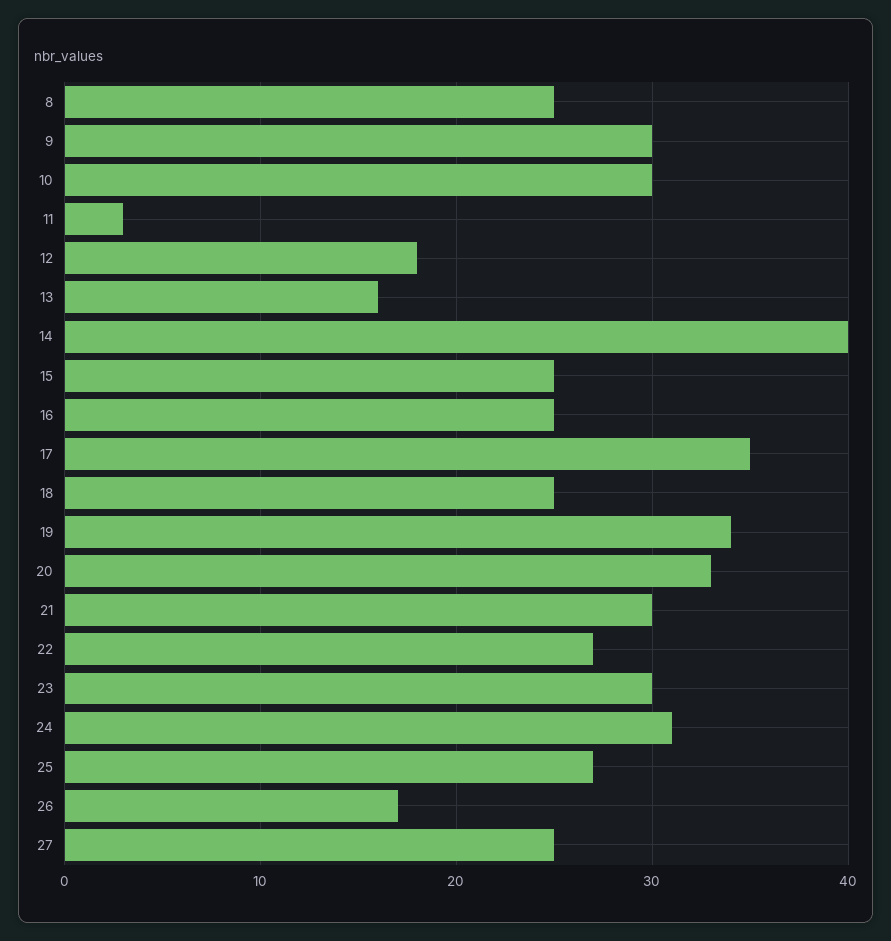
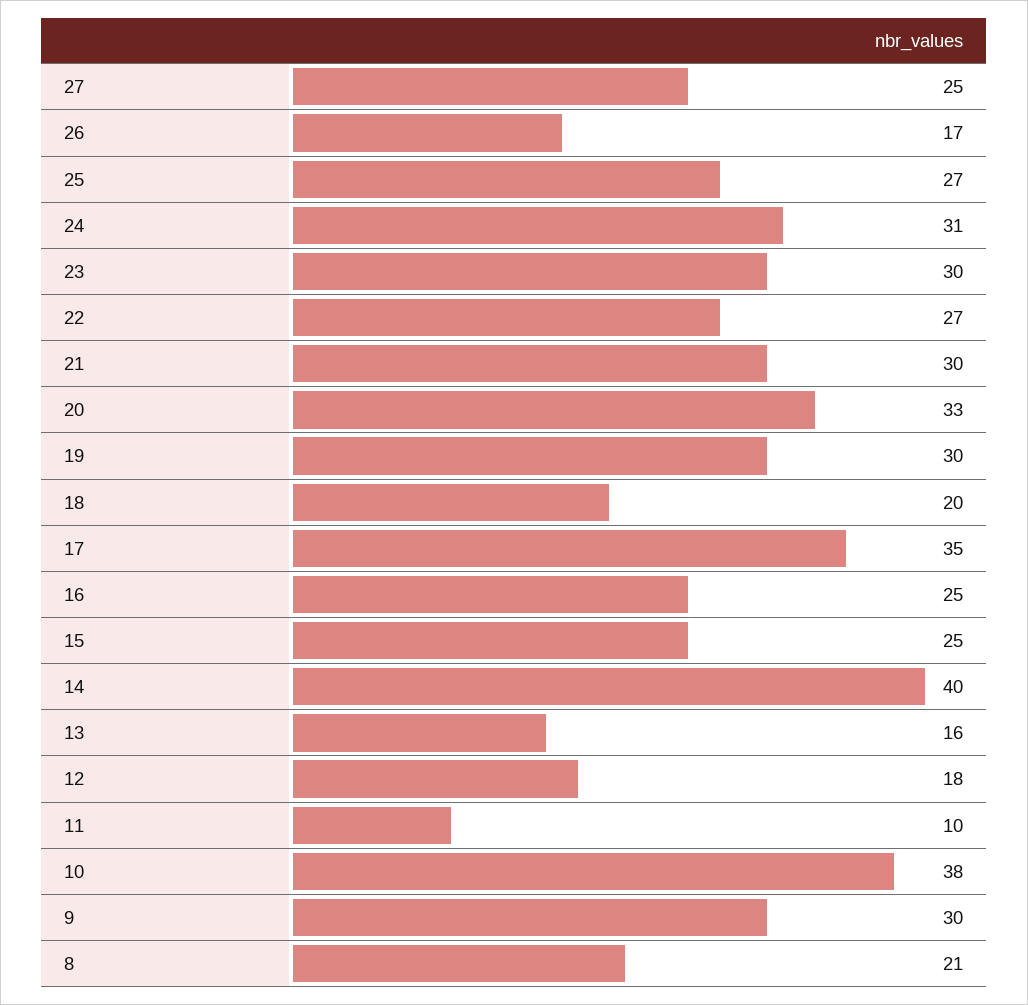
8: 25 -> 21
10: 30 -> 38
11: 3 -> 10
18: 25 -> 20
19: 34 -> 30

